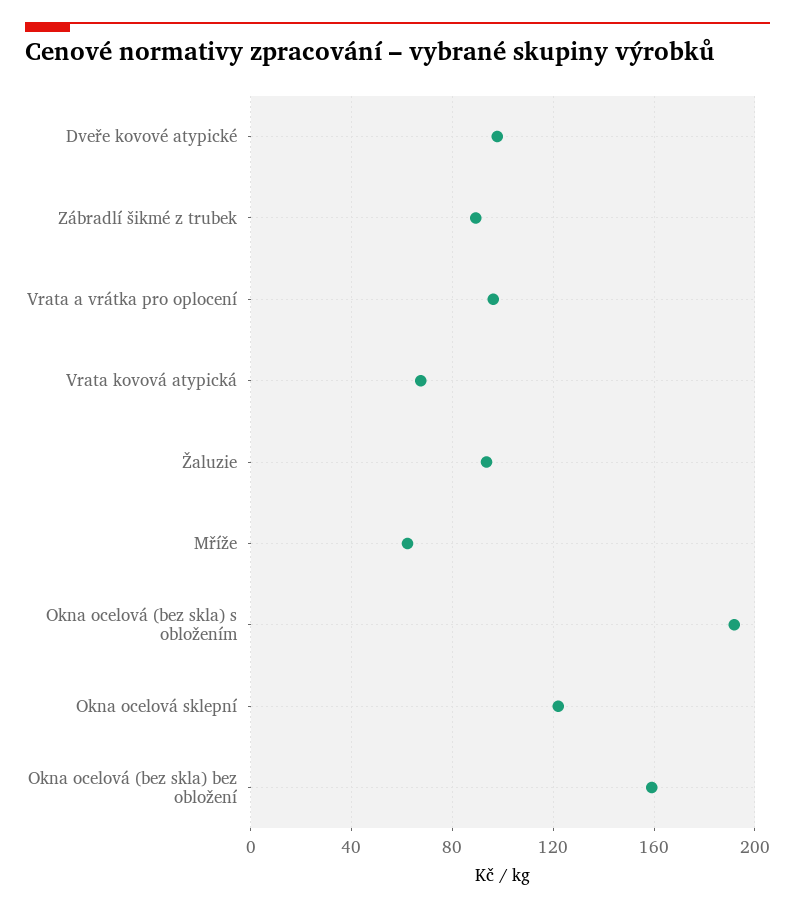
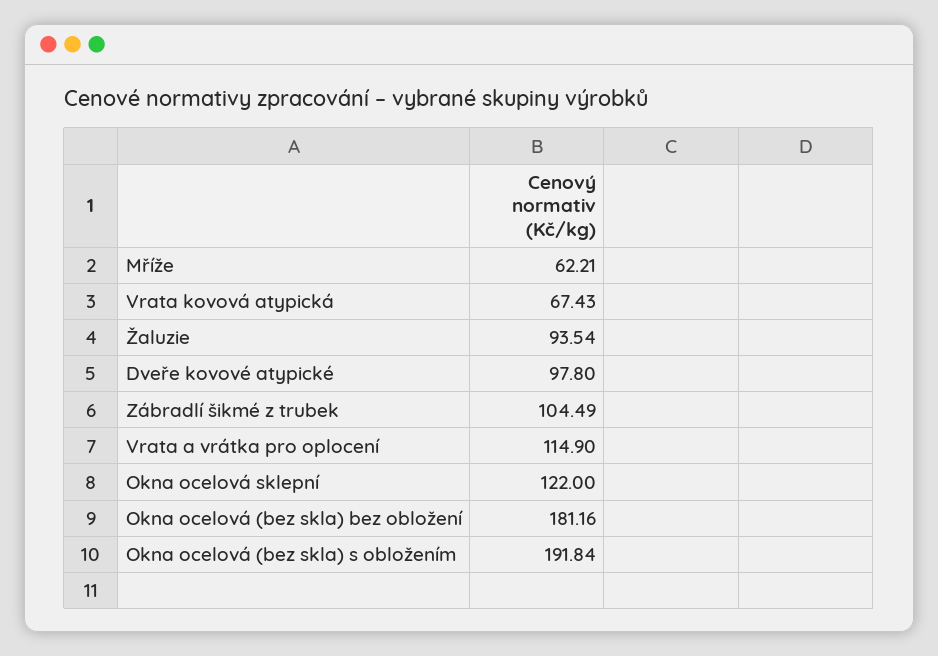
Zábradlí šikmé z trubek: 90 -> 104.49
Vrata a vrátka pro oplocení: 95 -> 114.9
Okna ocelová (bez skla) bez obložení: 160 -> 181.16

